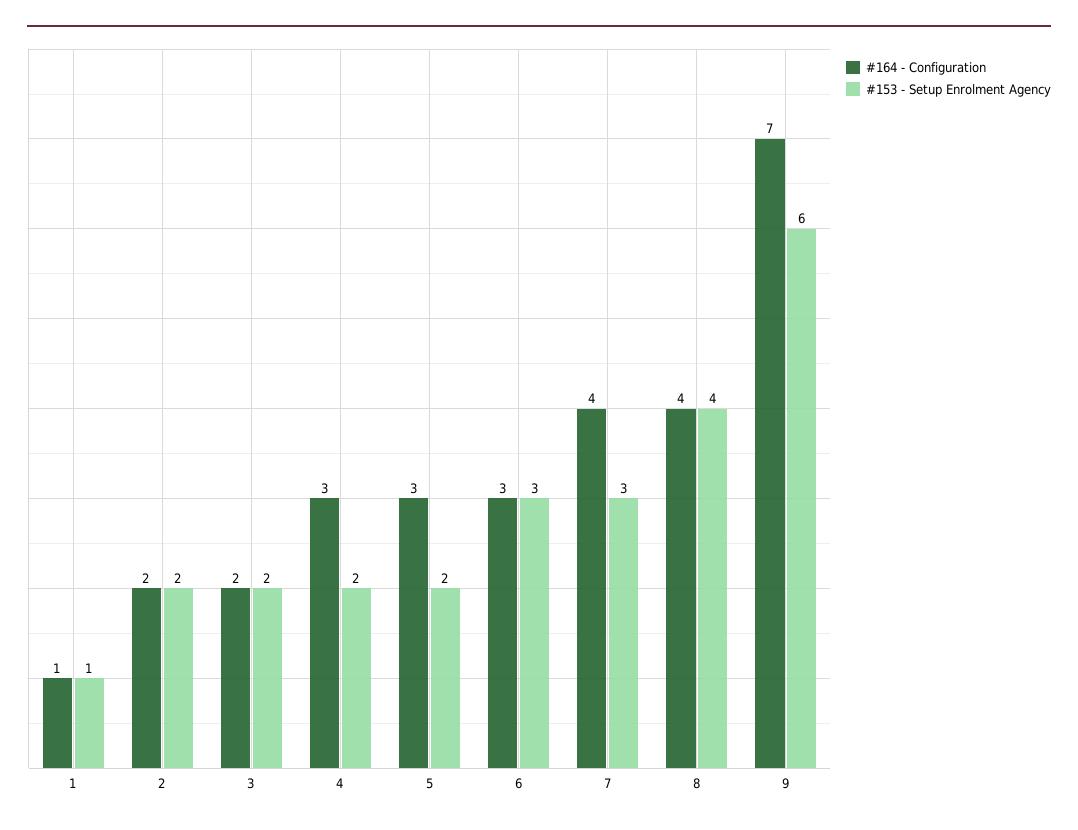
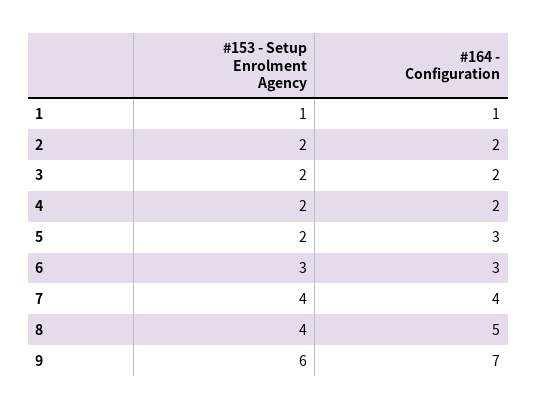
#164 - Configuration, 4: 3 -> 2
#153 - Setup Enrolment Agency, 7: 3 -> 4
#164 - Configuration, 8: 4 -> 5

